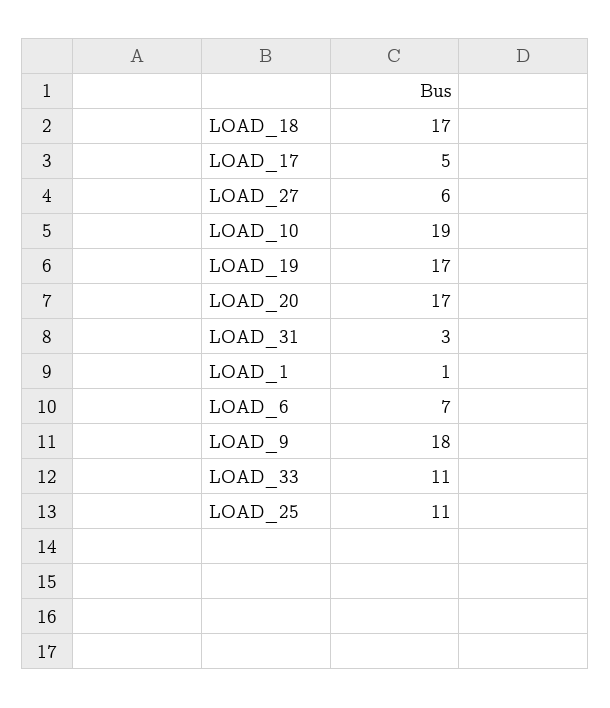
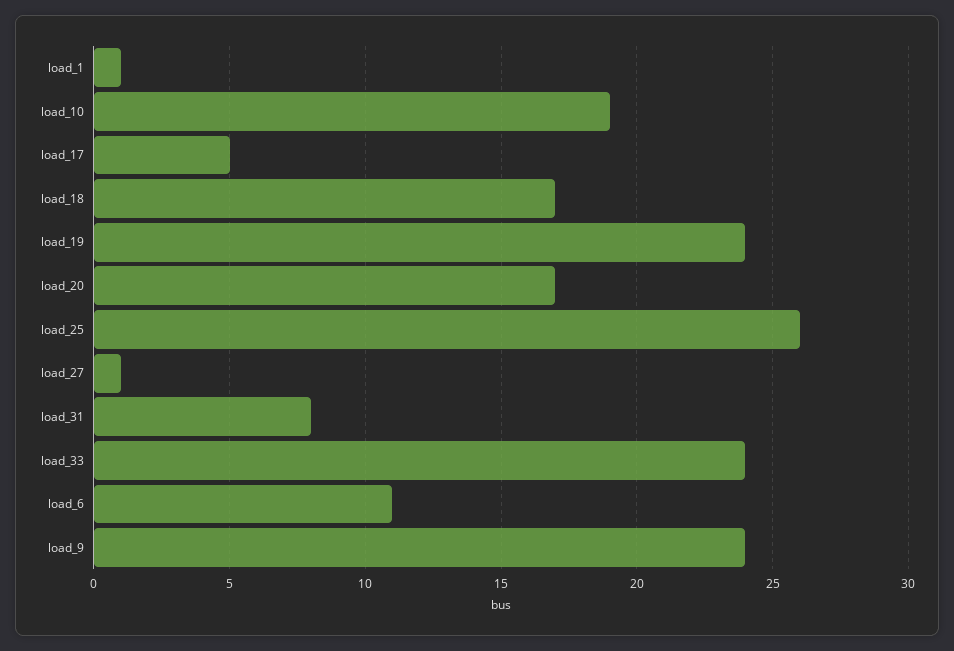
LOAD_27: 6 -> 1
LOAD_19: 17 -> 24
LOAD_31: 3 -> 8
LOAD_6: 7 -> 11
LOAD_9: 18 -> 24
LOAD_33: 11 -> 24
LOAD_25: 11 -> 26

